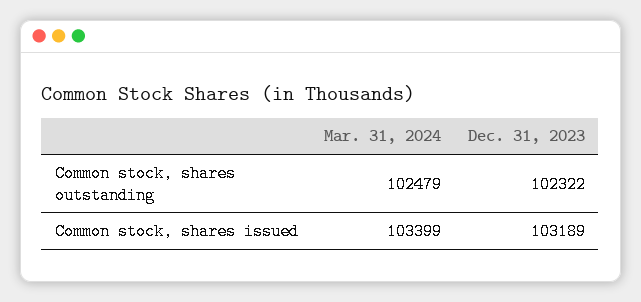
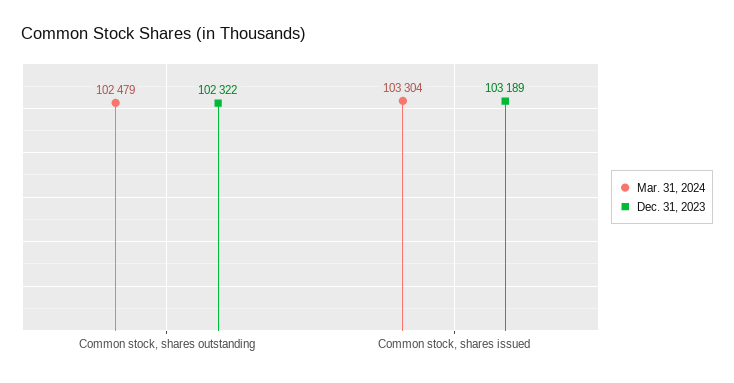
Mar. 31, 2024, Common stock, shares issued: 103399 -> 103304

